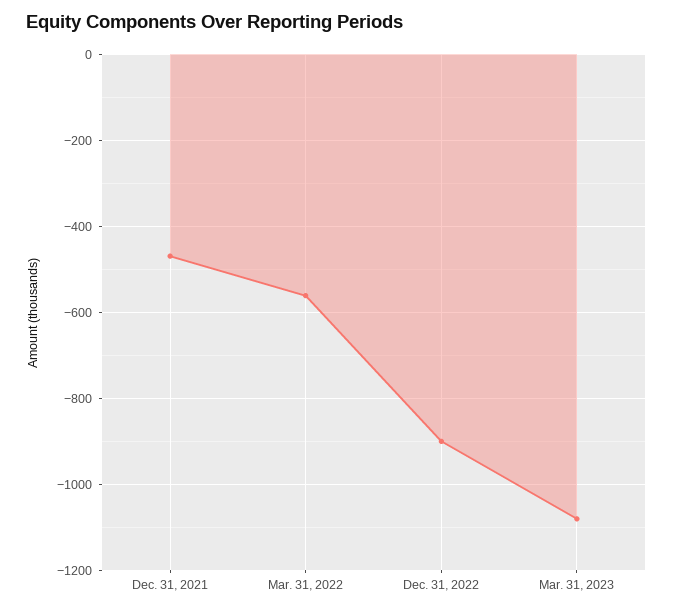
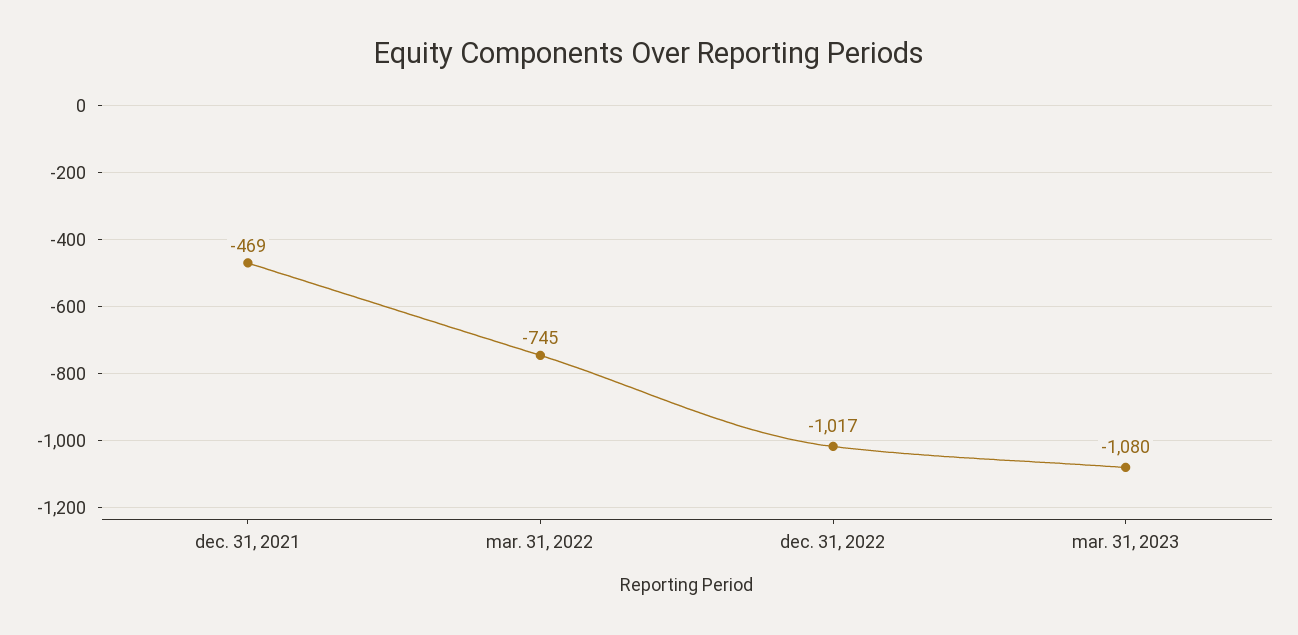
Mar. 31, 2022: -560 -> -745
Dec. 31, 2022: -900 -> -1017

